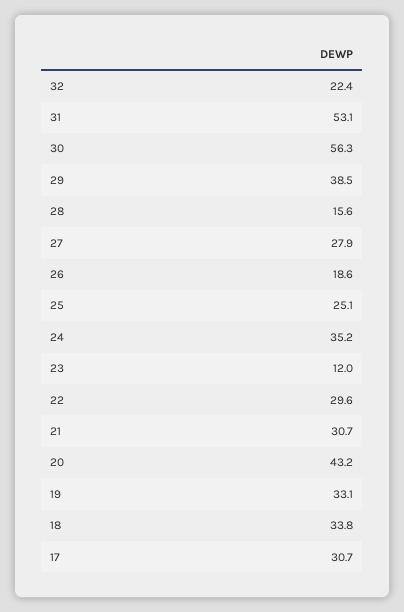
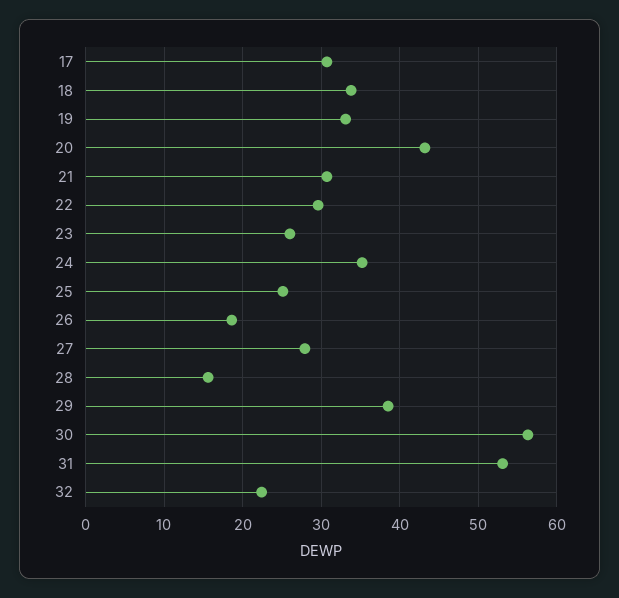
23: 12 -> 26

